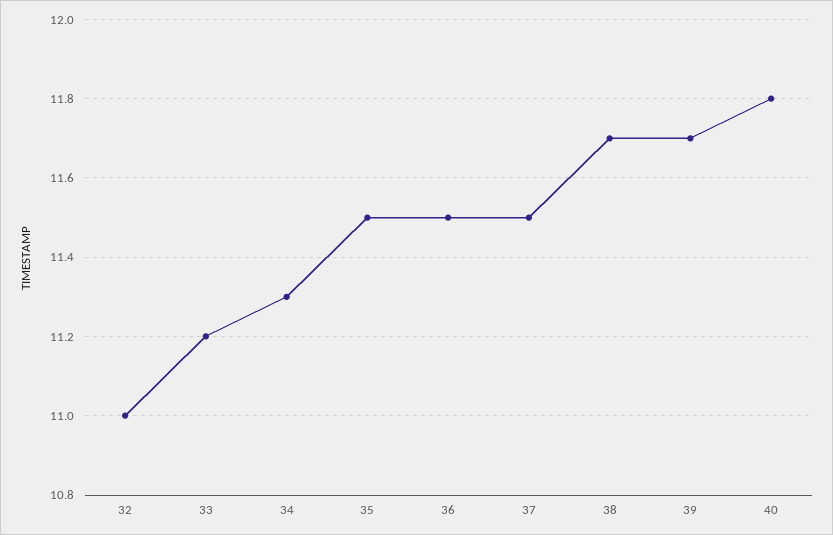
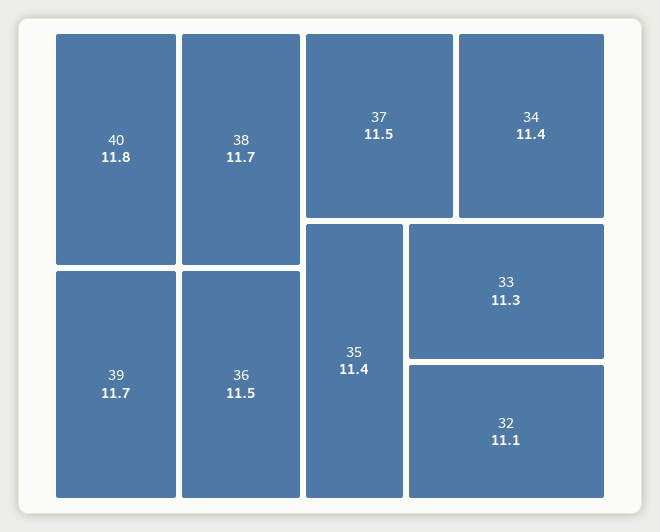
32: 11 -> 11.1
33: 11.2 -> 11.3
34: 11.3 -> 11.4
35: 11.5 -> 11.4

